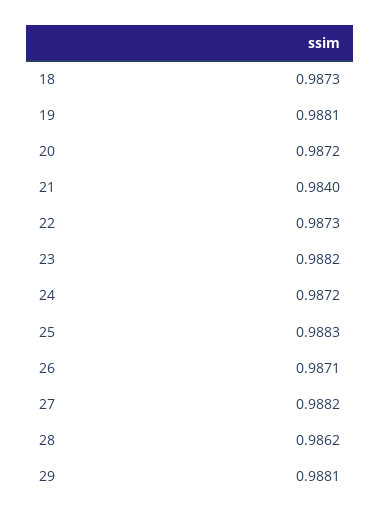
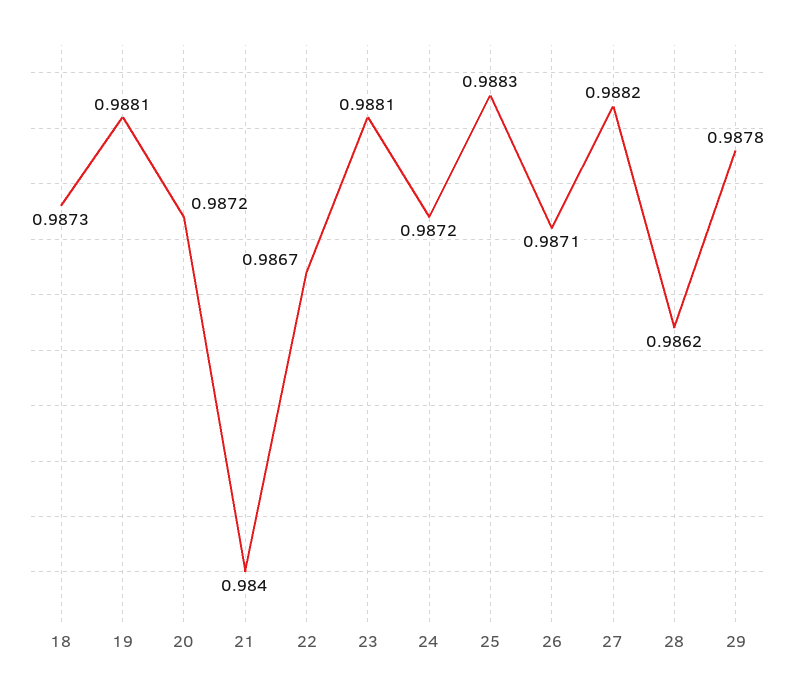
22: 0.9873 -> 0.9867
23: 0.9882 -> 0.9881
29: 0.9881 -> 0.9878

